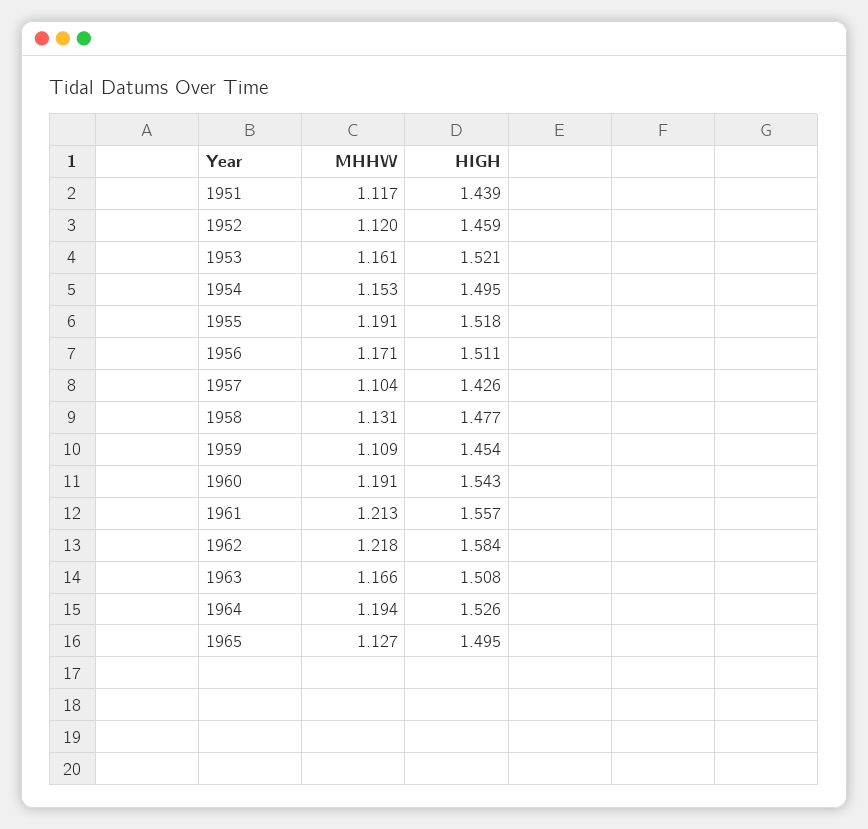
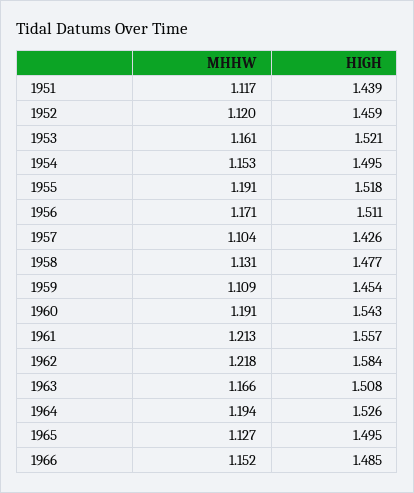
MHHW, 1966: none -> 1.152
HIGH, 1966: none -> 1.485

